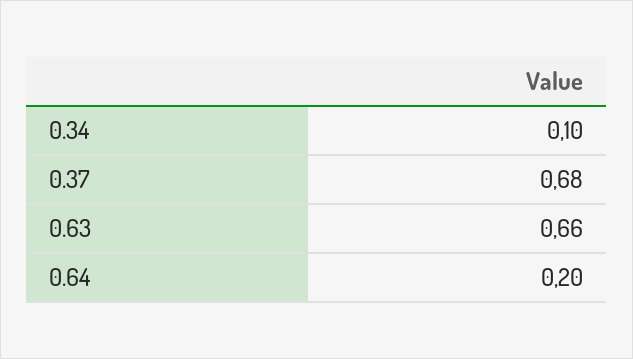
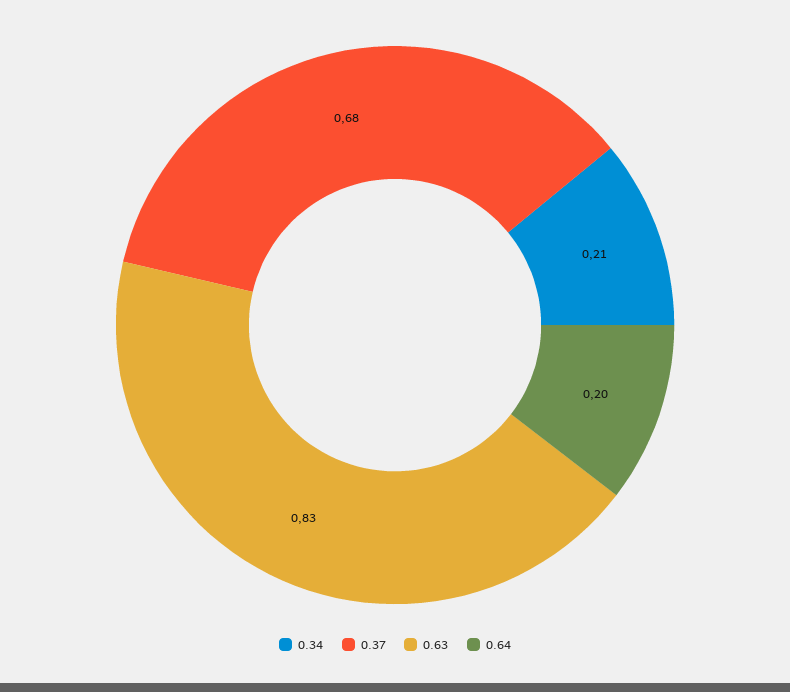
0.34: 0.1 -> 0.21
0.63: 0.66 -> 0.83

